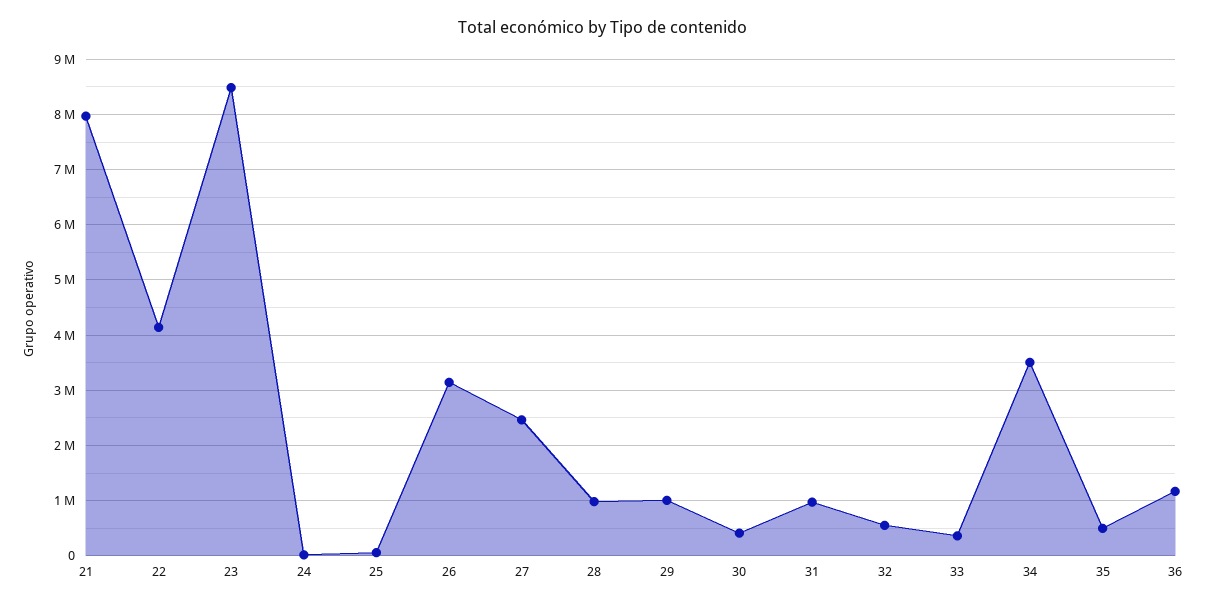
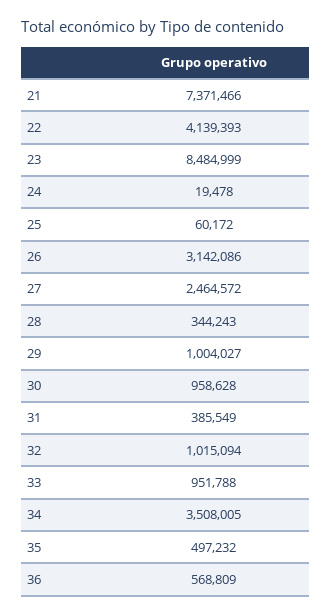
21: 8000000 -> 7371466
28: 1000000 -> 344243
30: 400000 -> 958628
31: 1000000 -> 385549
32: 600000 -> 1015094
33: 400000 -> 951788
36: 1200000 -> 568809

